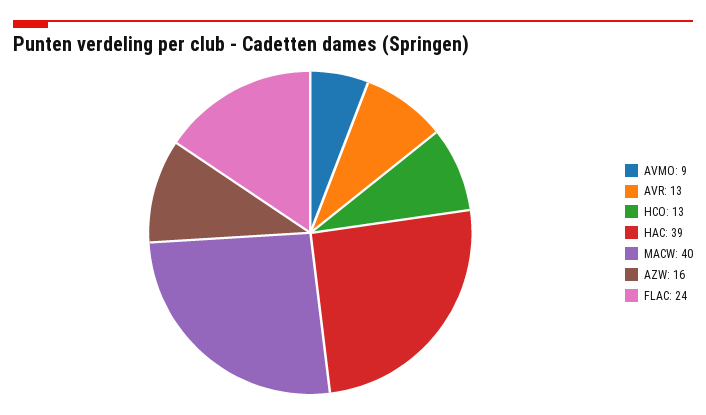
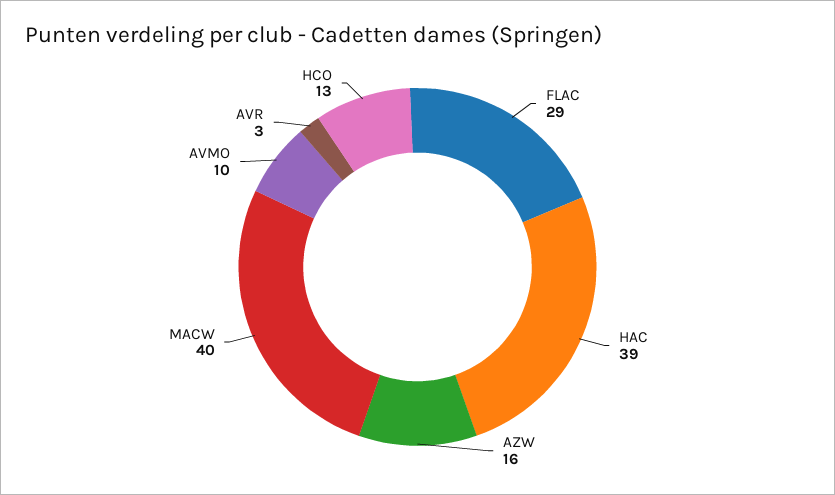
AVMO: 9 -> 10
AVR: 13 -> 3
FLAC: 24 -> 29

